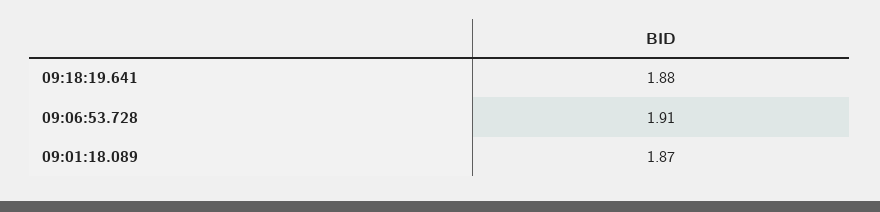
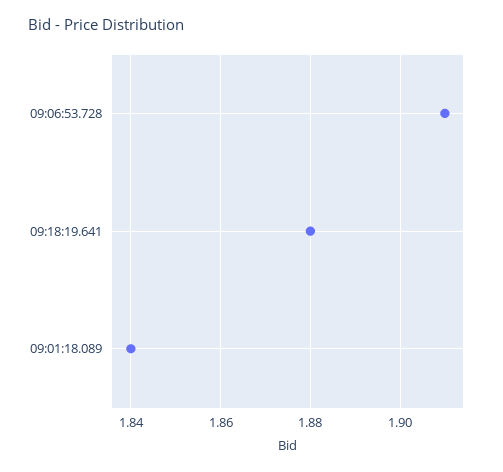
09:01:18.089: 1.87 -> 1.84

